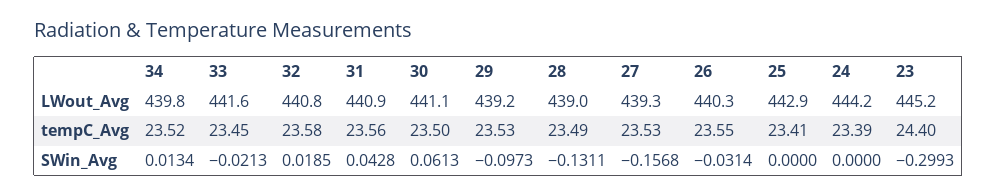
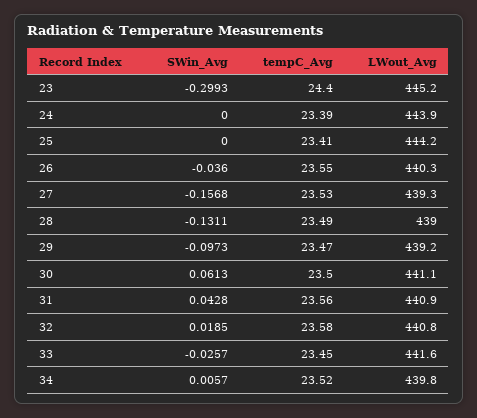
25, LWout_Avg: 442.9 -> 444.2
24, LWout_Avg: 444.2 -> 443.9
29, tempC_Avg: 23.53 -> 23.47
34, SWin_Avg: 0.0134 -> 0.0057
33, SWin_Avg: -0.0213 -> -0.0257
26, SWin_Avg: -0.0314 -> -0.036

